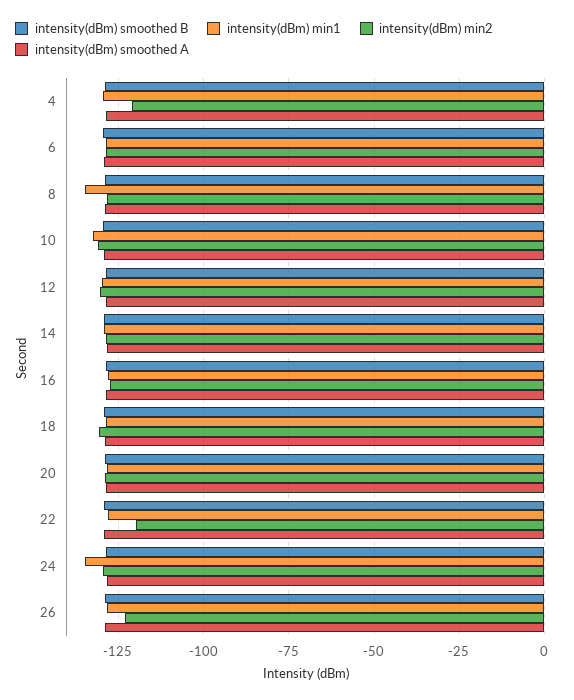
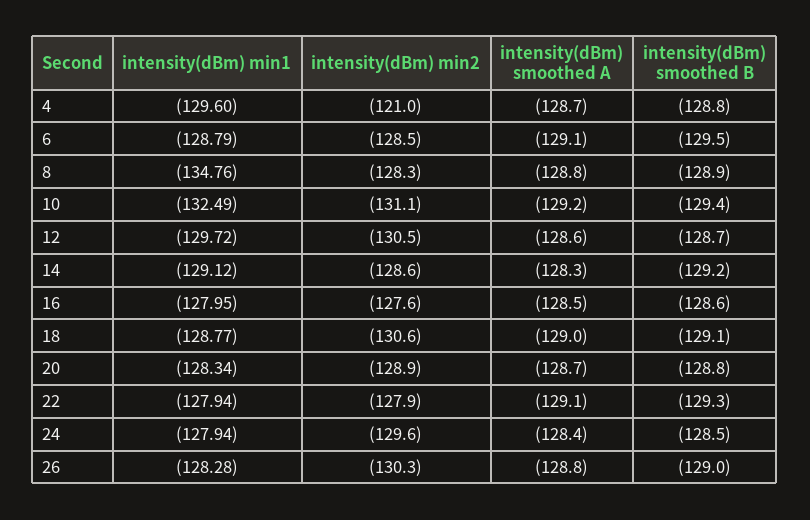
intensity(dBm) min2, 22: -120 -> -127.9
intensity(dBm) min1, 24: -135 -> -127.94
intensity(dBm) min2, 26: -122.5 -> -130.3

